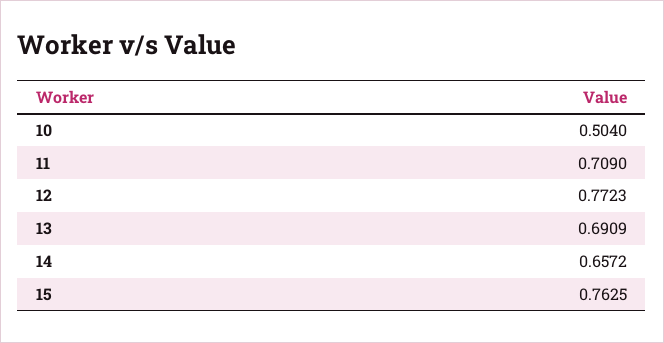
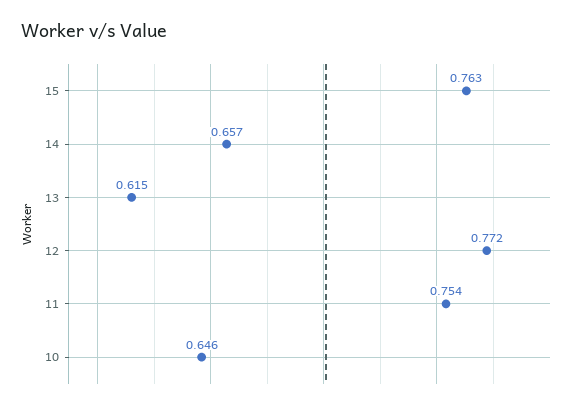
10: 0.504 -> 0.646
11: 0.709 -> 0.754
13: 0.6909 -> 0.615

